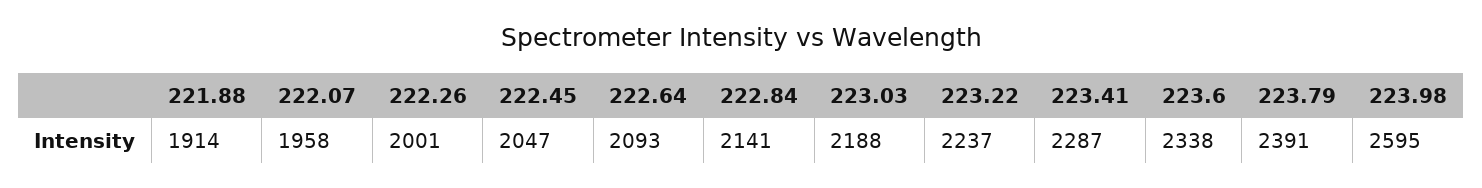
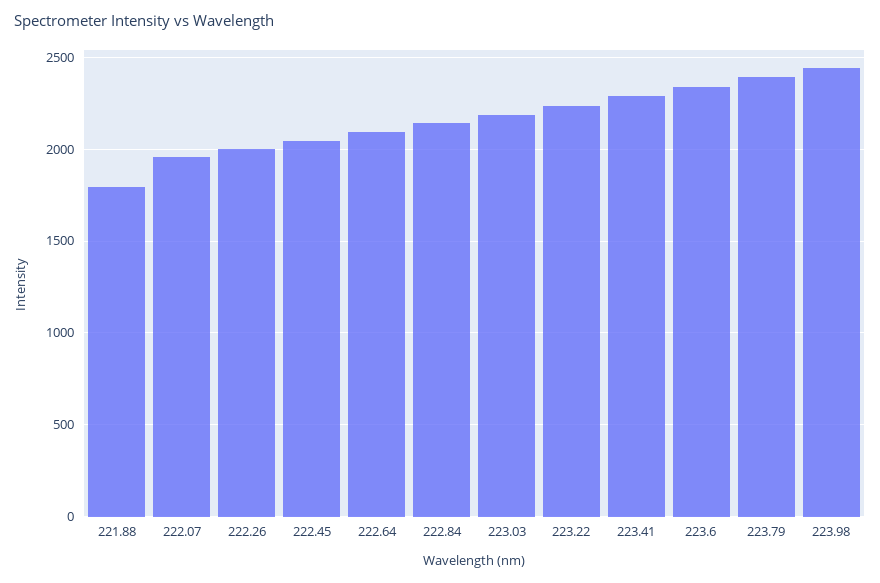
221.88: 1914 -> 1800
223.98: 2595 -> 2450

